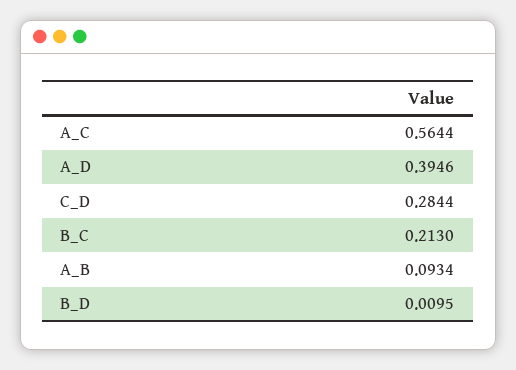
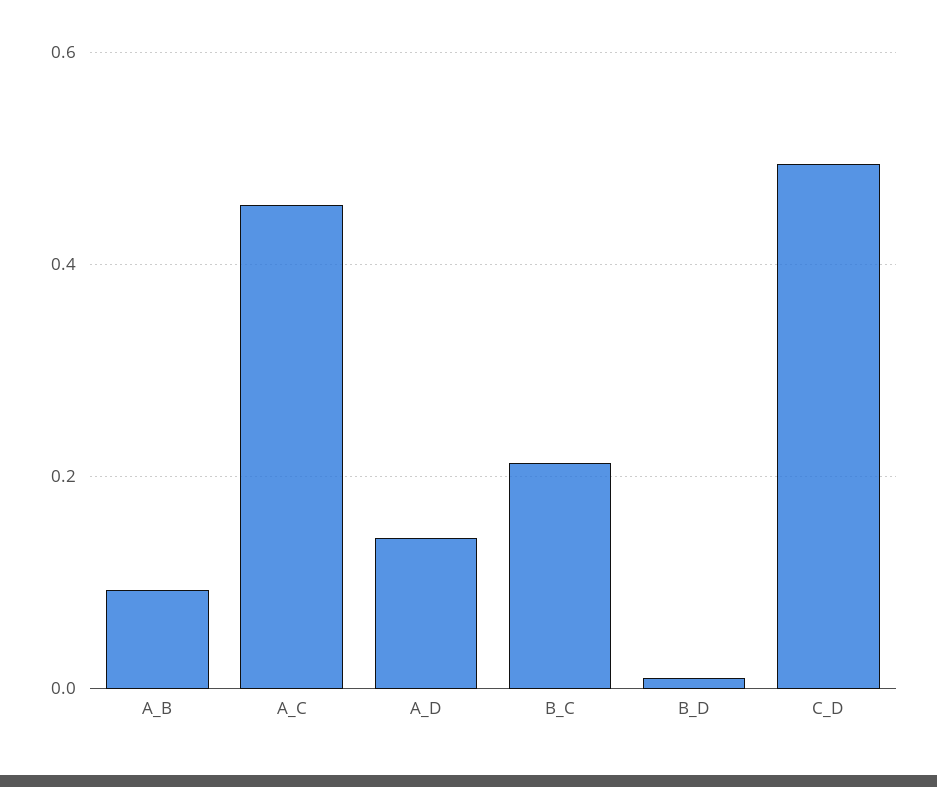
A_C: 0.5644 -> 0.46
A_D: 0.3946 -> 0.14
C_D: 0.2844 -> 0.5

